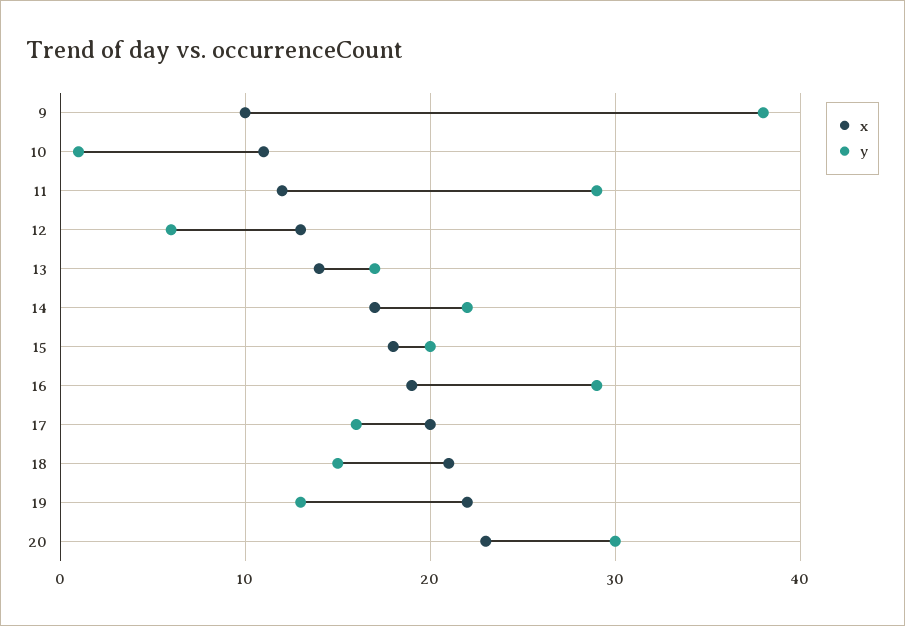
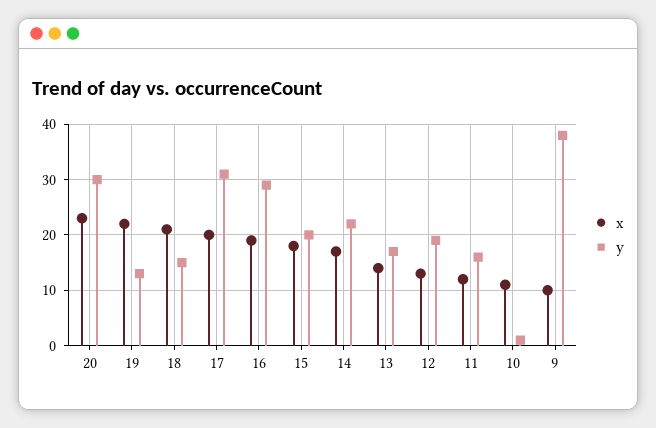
y, 11: 29 -> 15
y, 12: 6 -> 20
y, 17: 16 -> 30

